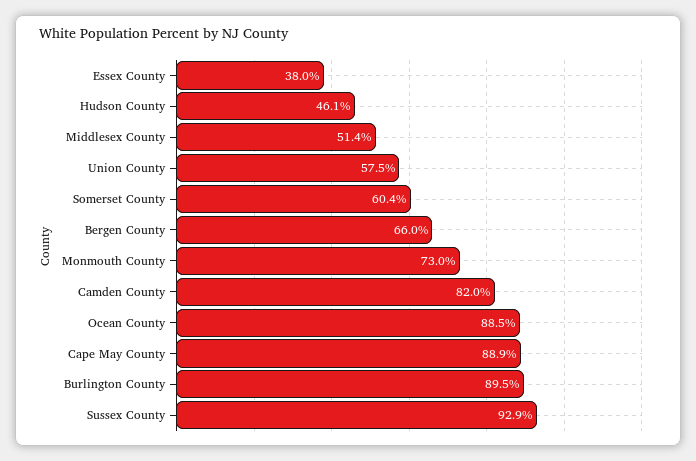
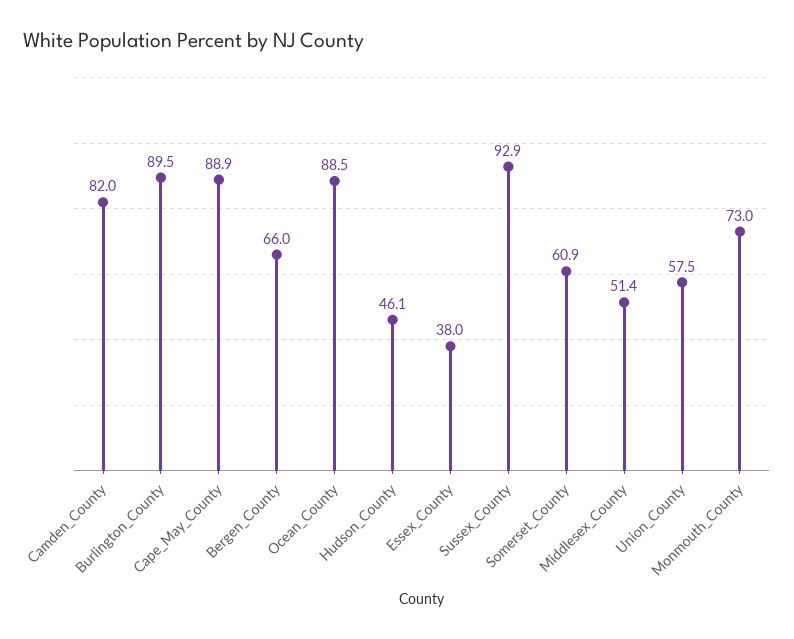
Somerset County: 60.4 -> 60.9

